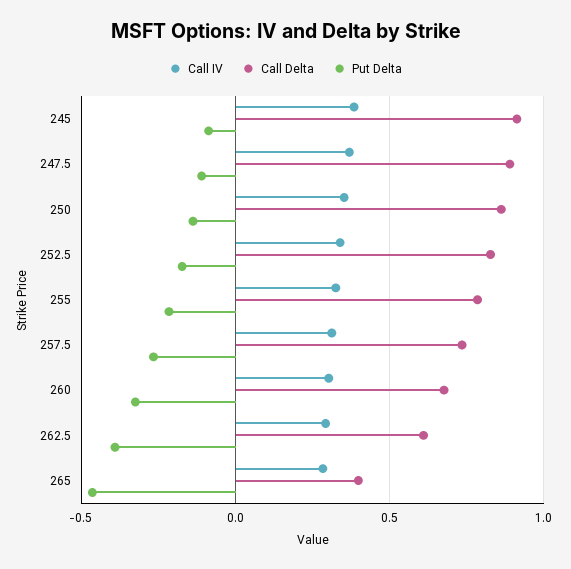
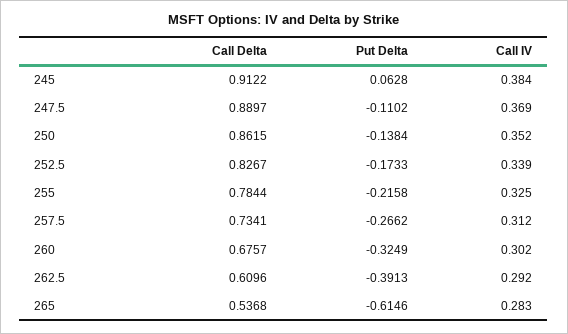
Put Delta, 245: -0.1 -> 0.0628
Call Delta, 265: 0.4 -> 0.5368
Put Delta, 265: -0.45 -> -0.6146

